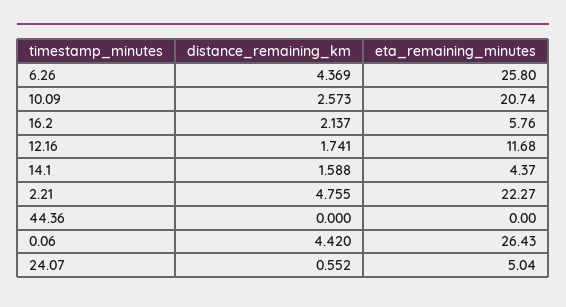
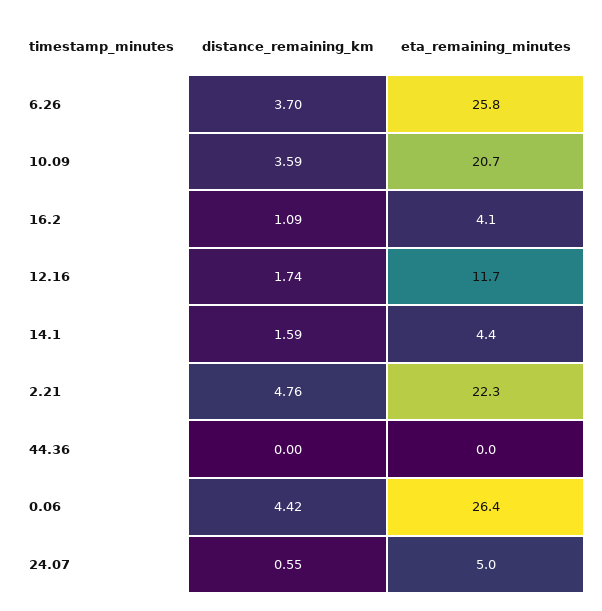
distance_remaining_km, 6.26: 4.369 -> 3.7
distance_remaining_km, 10.09: 2.573 -> 3.59
distance_remaining_km, 16.2: 2.137 -> 1.09
eta_remaining_minutes, 16.2: 5.76 -> 4.1

